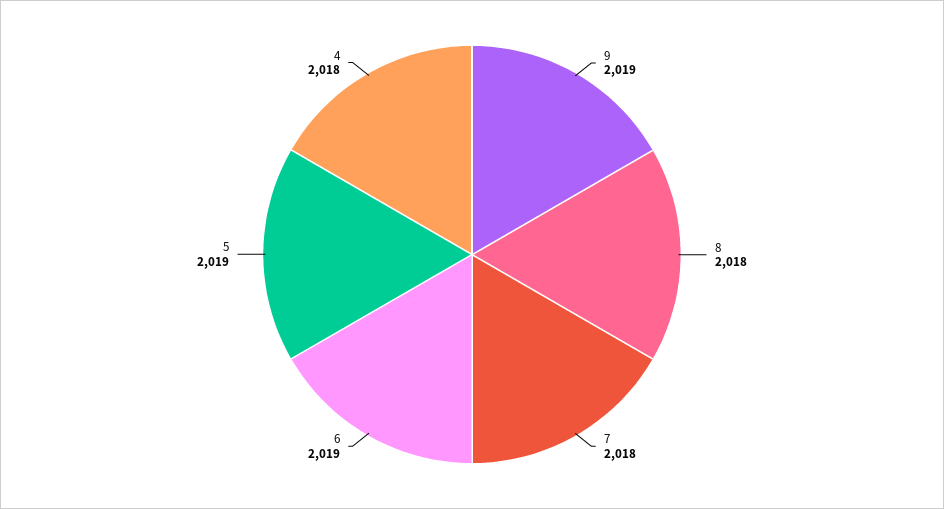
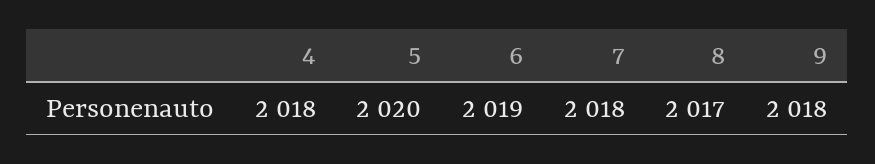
9: 2019 -> 2018
8: 2018 -> 2017
5: 2019 -> 2020

